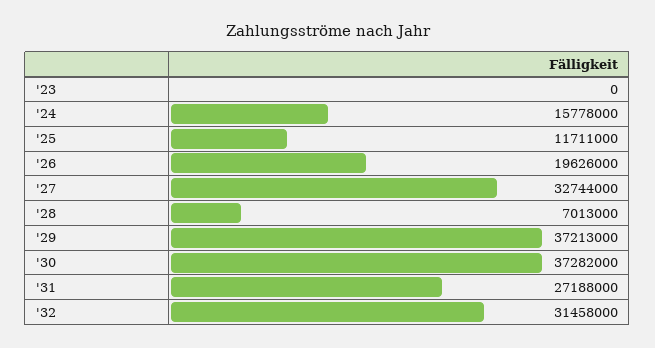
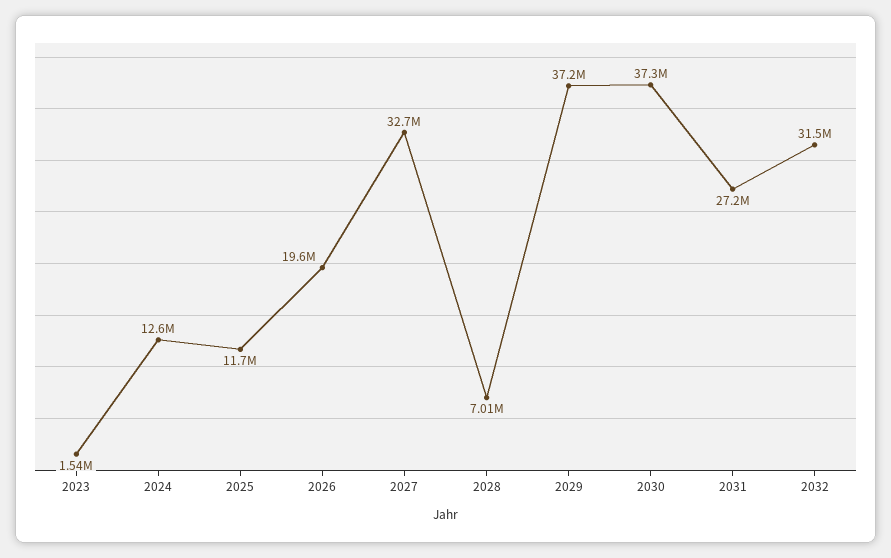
'23: 0 -> 1540000
'24: 15778000 -> 12600000

